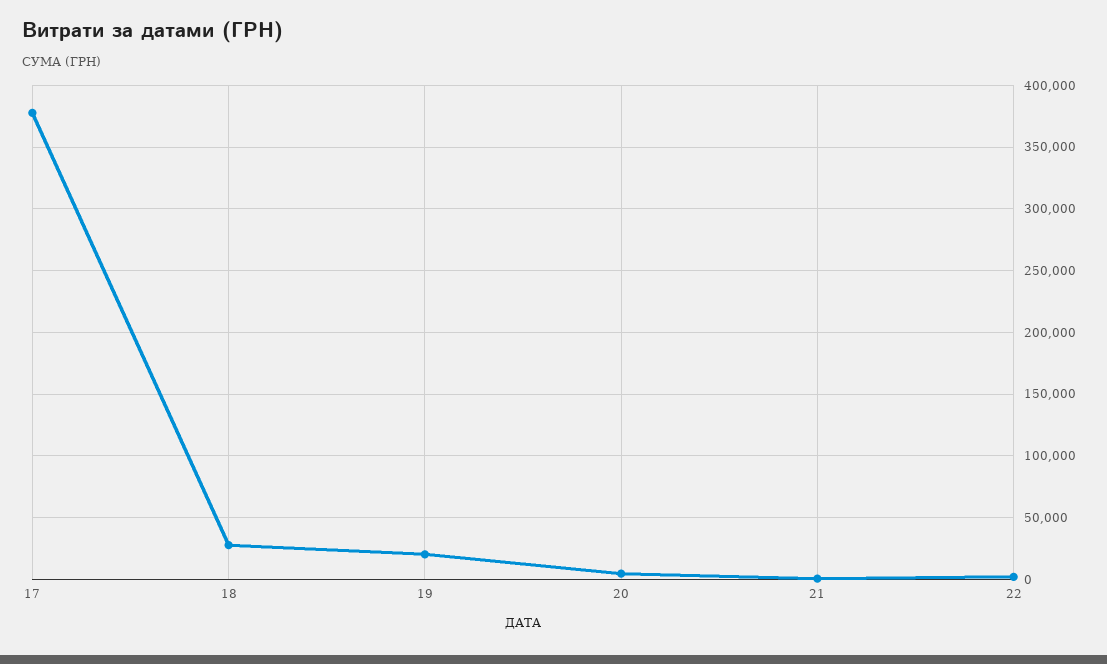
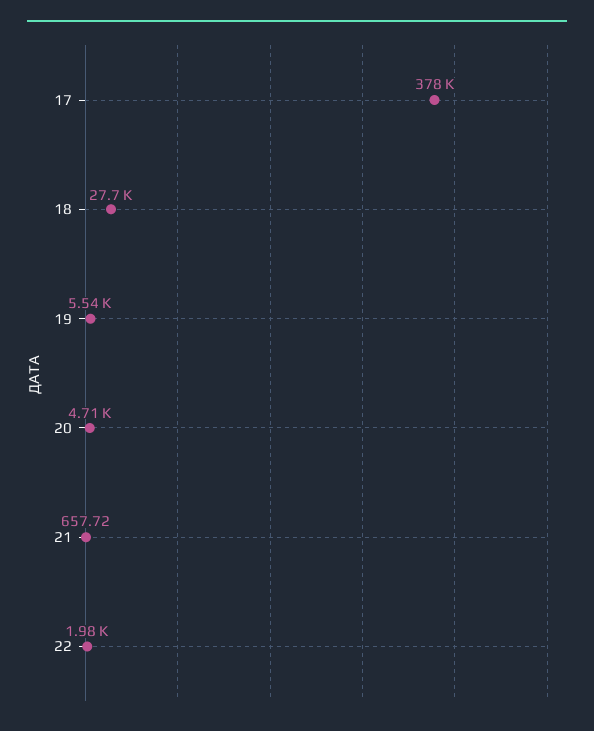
19: 20000 -> 5540

